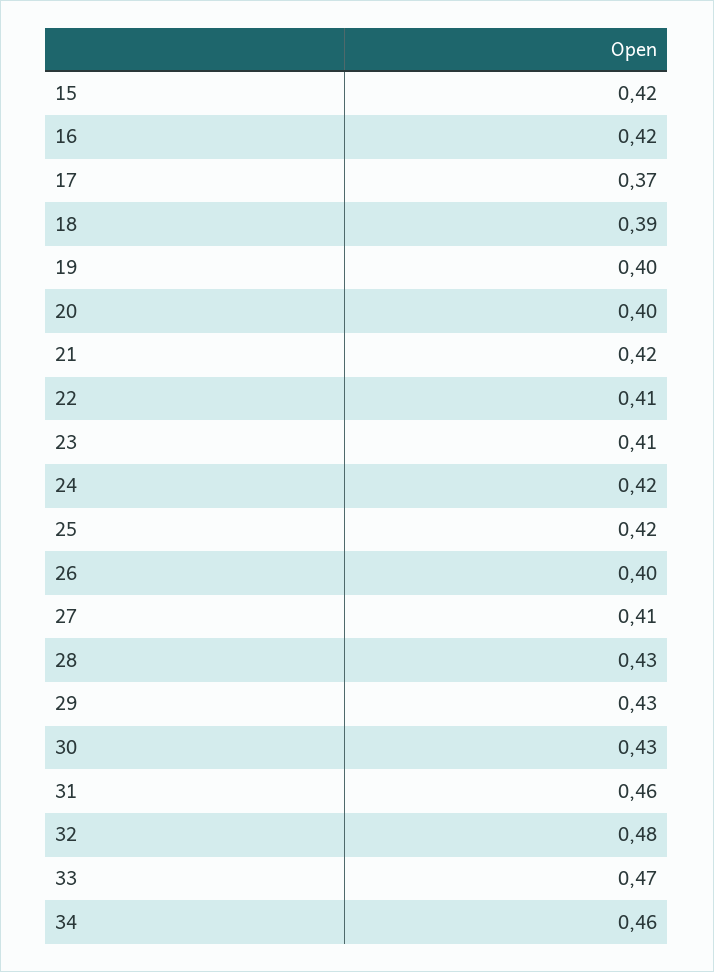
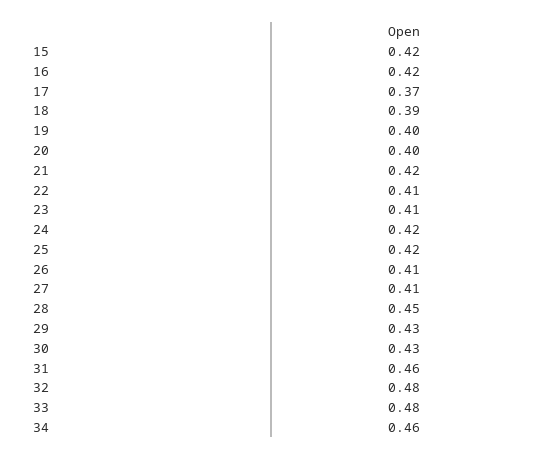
26: 0.4 -> 0.41
28: 0.43 -> 0.45
33: 0.47 -> 0.48

